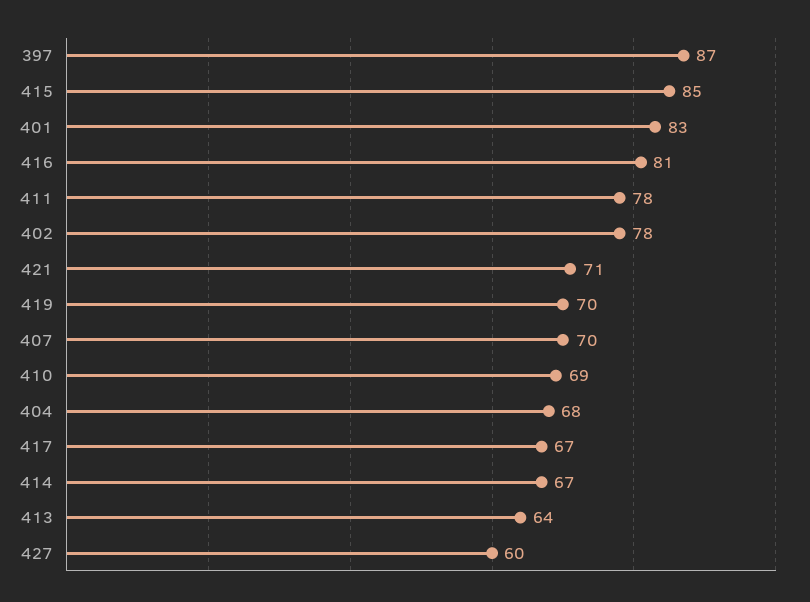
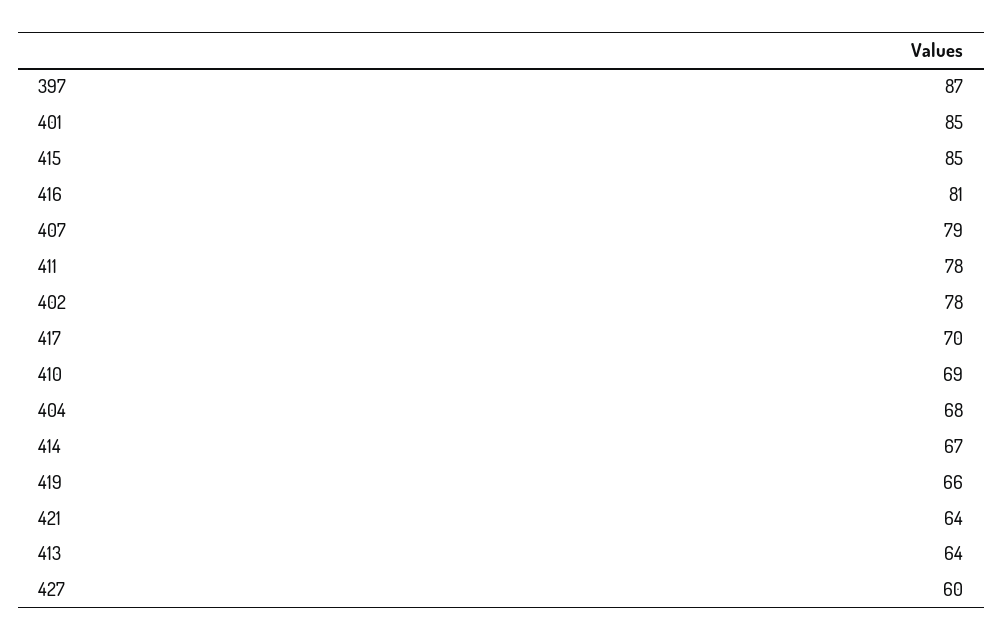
401: 83 -> 85
421: 71 -> 64
419: 70 -> 66
407: 70 -> 79
417: 67 -> 70

